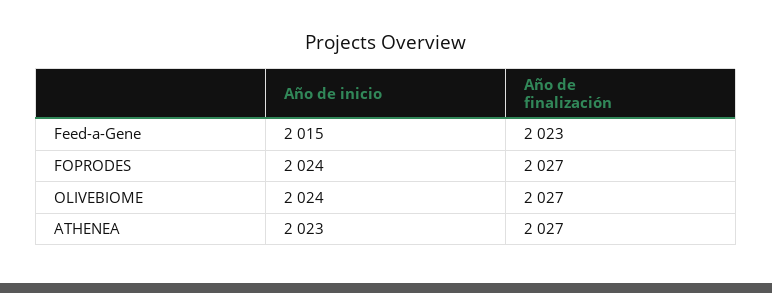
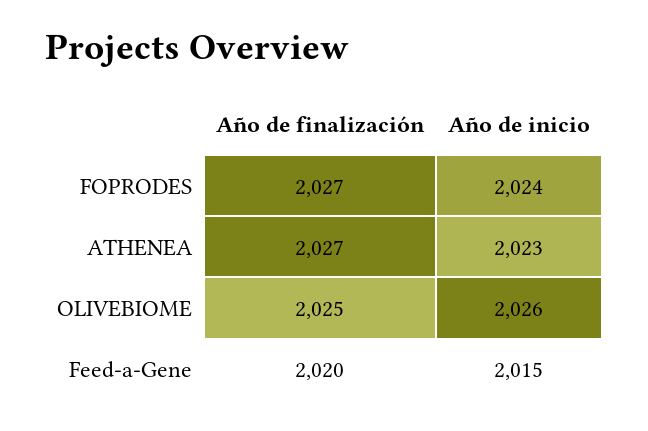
Año de finalización, Feed-a-Gene: 2023 -> 2020
Año de inicio, OLIVEBIOME: 2024 -> 2026
Año de finalización, OLIVEBIOME: 2027 -> 2025

